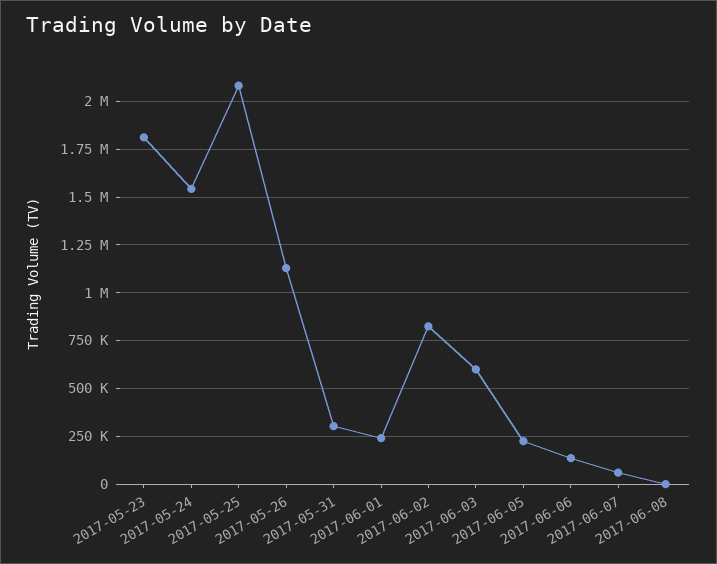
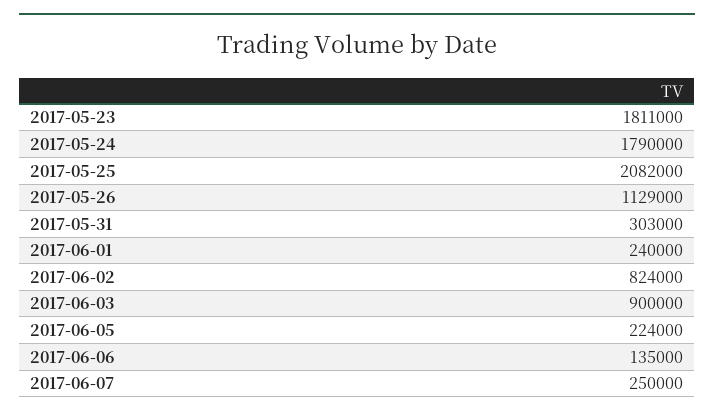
2017-05-24: 1550000 -> 1790000
2017-06-03: 600000 -> 900000
2017-06-07: 50000 -> 250000
2017-06-08: 0 -> none

